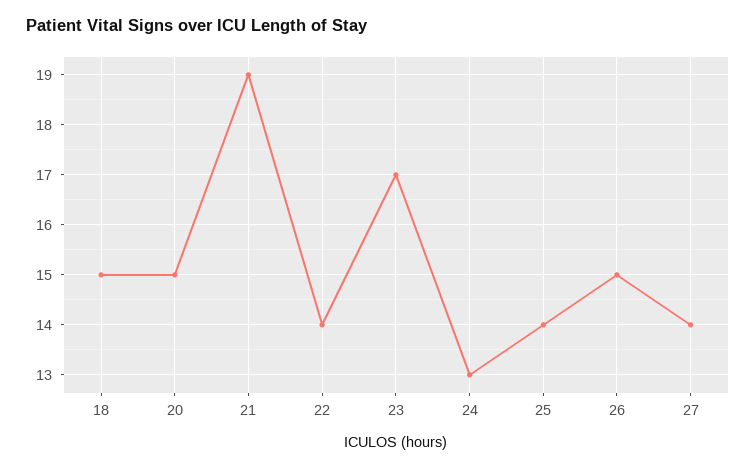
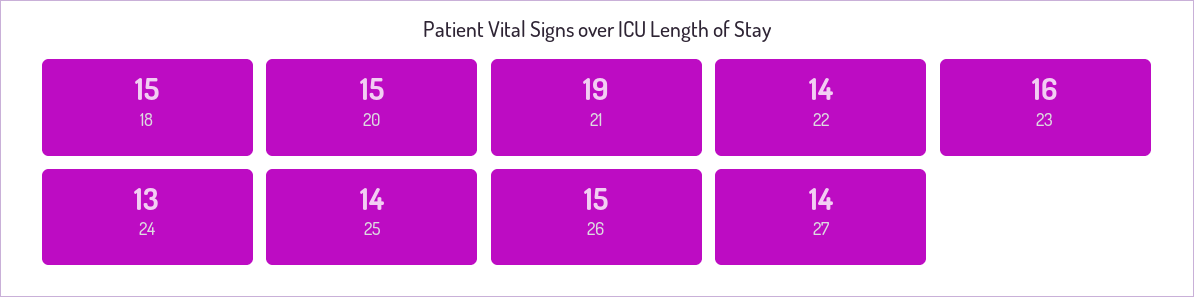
23: 17 -> 16

